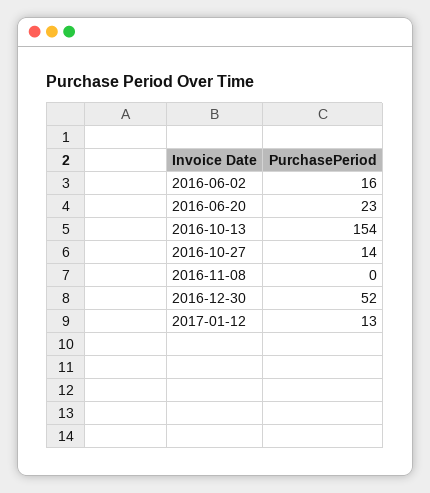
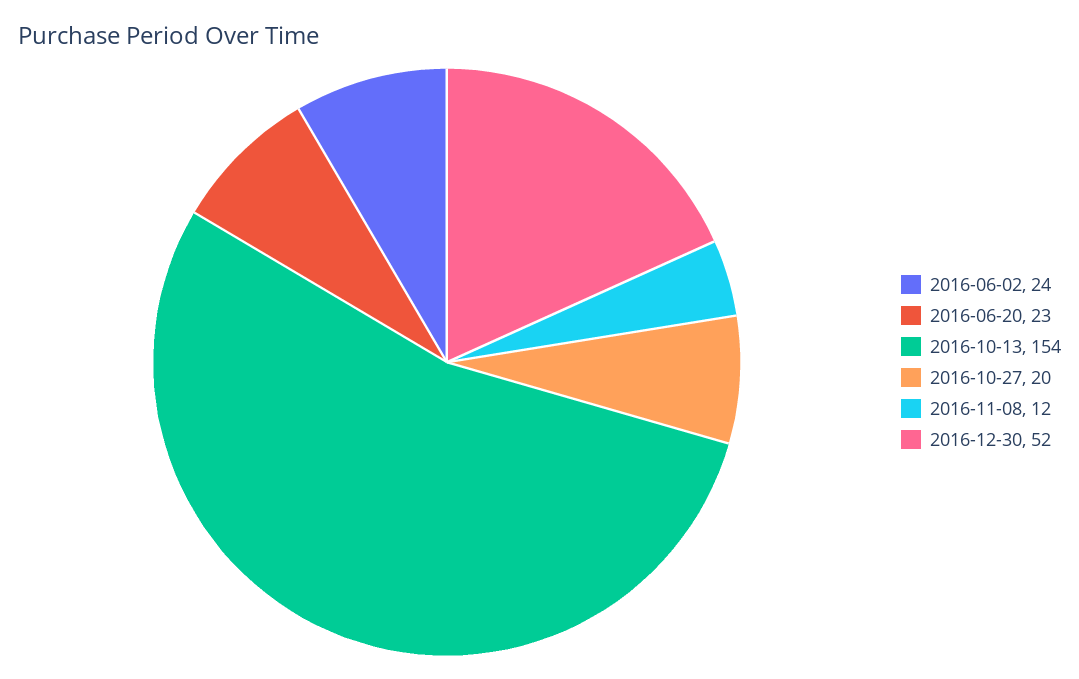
2016-06-02: 16 -> 24
2016-10-27: 14 -> 20
2016-11-08: 0 -> 12
2017-01-12: 13 -> none

